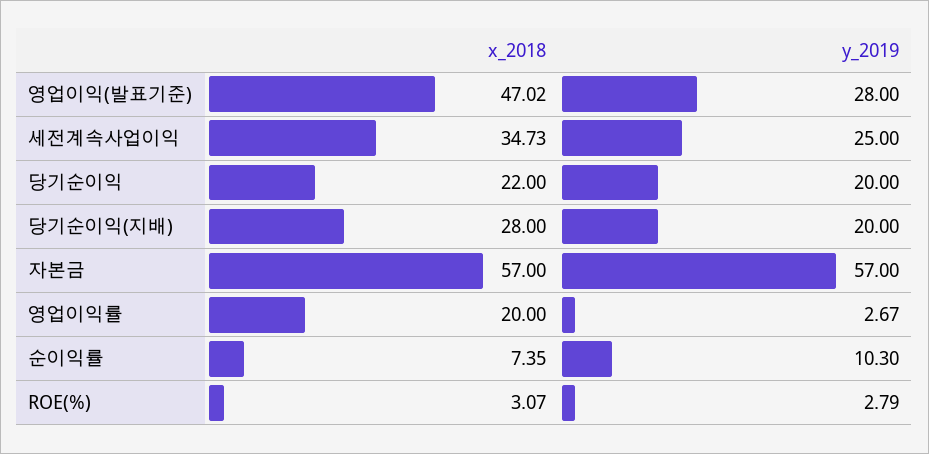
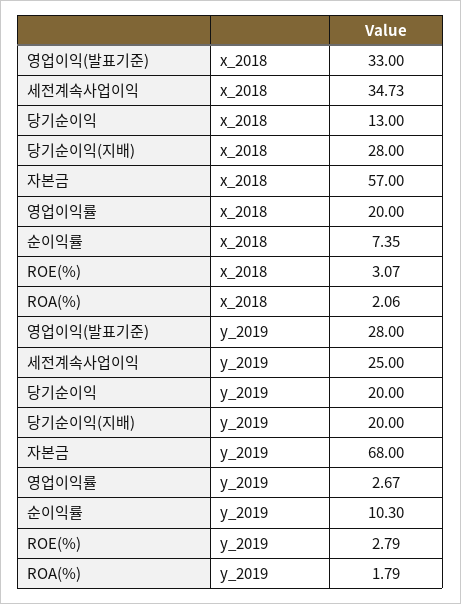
x_2018, 영업이익(발표기준): 47.02 -> 33
x_2018, 당기순이익: 22 -> 13
y_2019, 자본금: 57 -> 68
x_2018, ROA(%): none -> 2.06
y_2019, ROA(%): none -> 1.79

